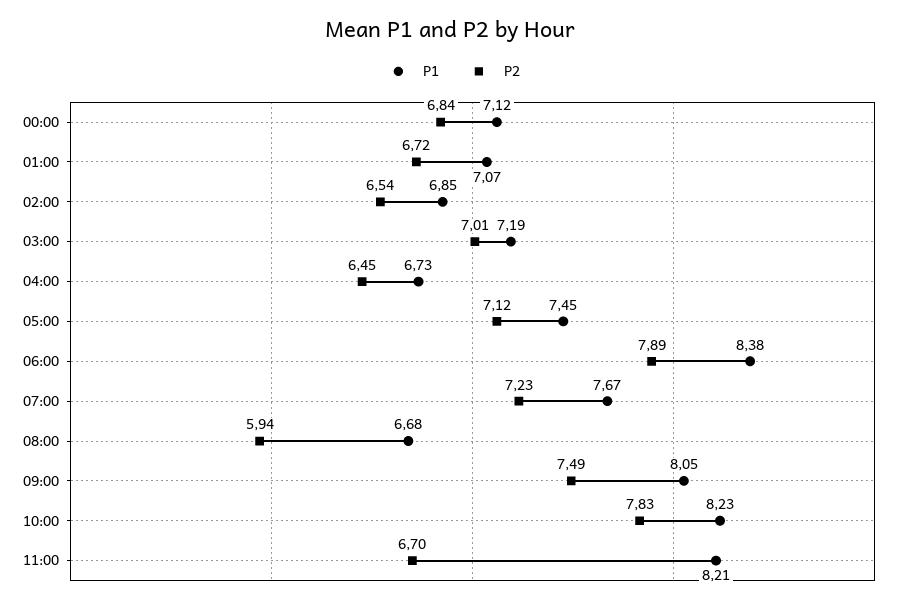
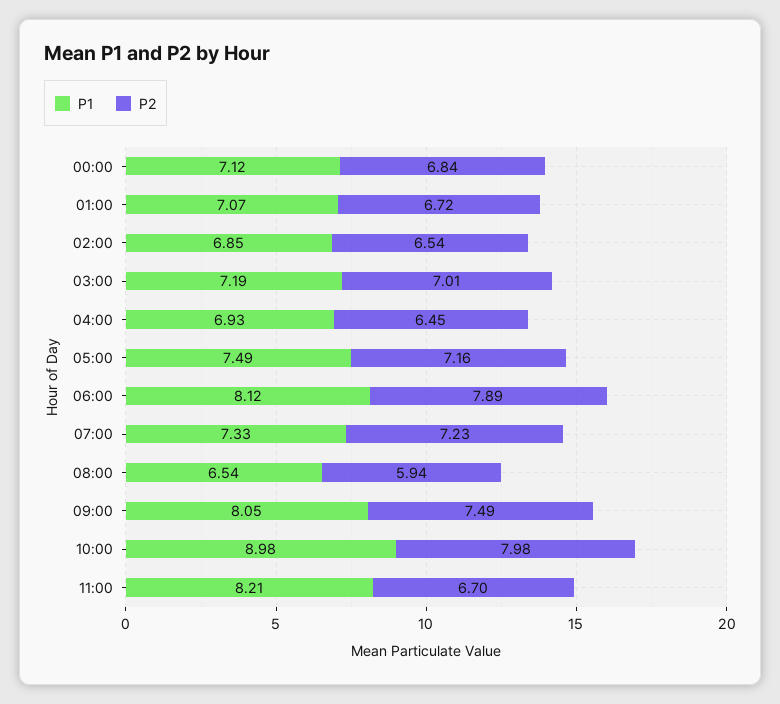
P1, 04:00: 6.73 -> 6.93
P1, 05:00: 7.45 -> 7.49
P2, 05:00: 7.12 -> 7.16
P1, 06:00: 8.38 -> 8.12
P1, 07:00: 7.67 -> 7.33
P1, 08:00: 6.68 -> 6.54
P1, 10:00: 8.23 -> 8.98
P2, 10:00: 7.83 -> 7.98

